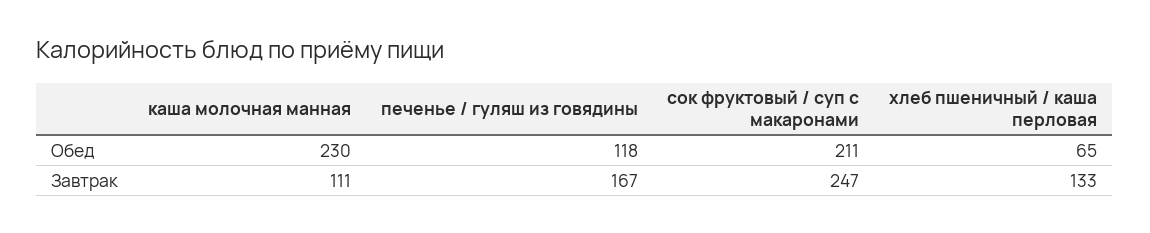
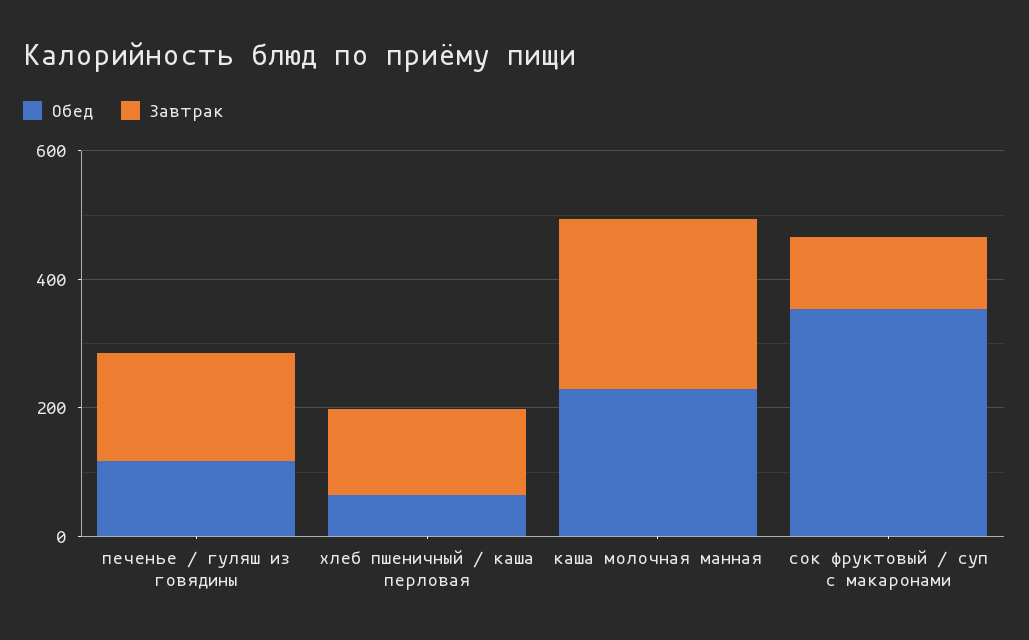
Обед, сок фруктовый / суп с макаронами: 211 -> 350
Завтрак, каша молочная манная: 111 -> 250
Завтрак, сок фруктовый / суп с макаронами: 247 -> 100

